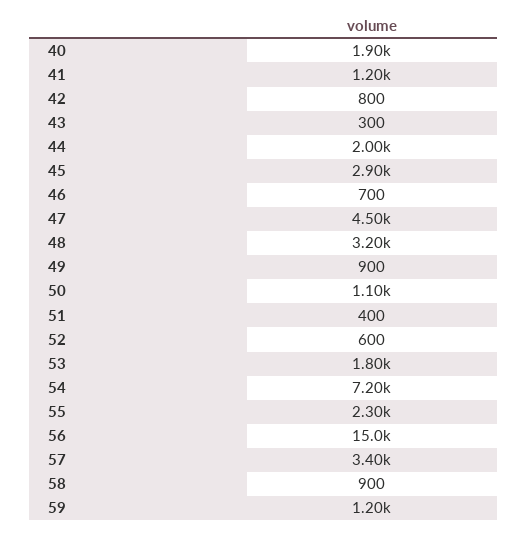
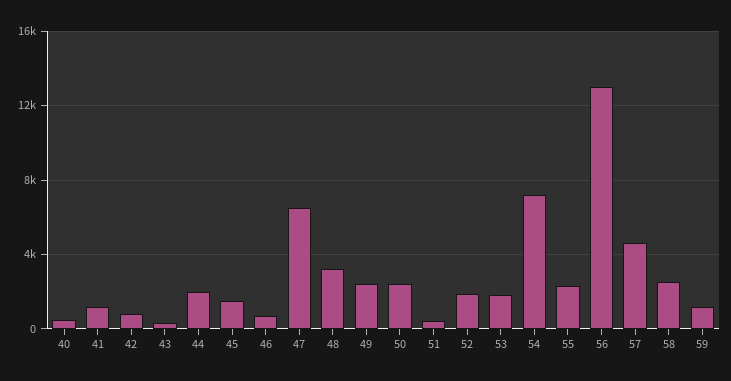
40: 1900 -> 500
45: 2900 -> 1500
47: 4500 -> 6500
49: 900 -> 2500
50: 1100 -> 2500
52: 600 -> 2000
56: 15000 -> 13000
57: 3400 -> 4500
58: 900 -> 2500

